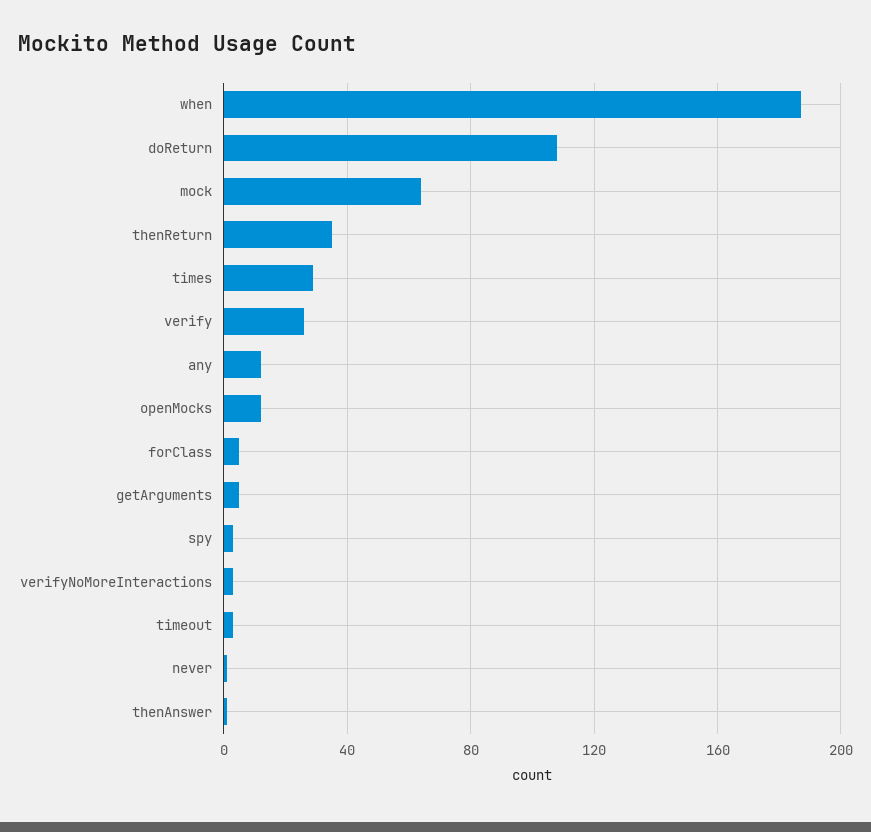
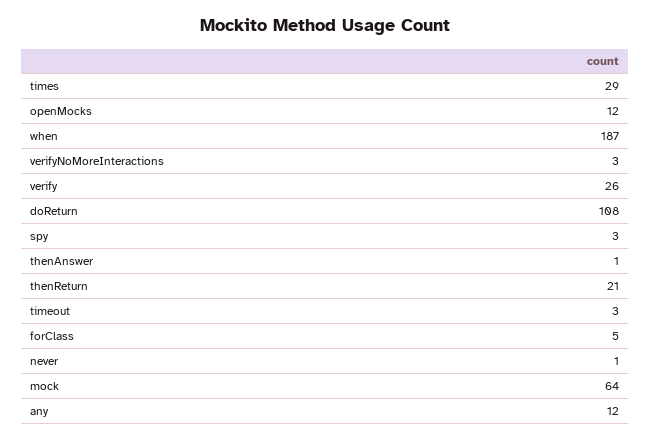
thenReturn: 35 -> 21
getArguments: 5 -> none

